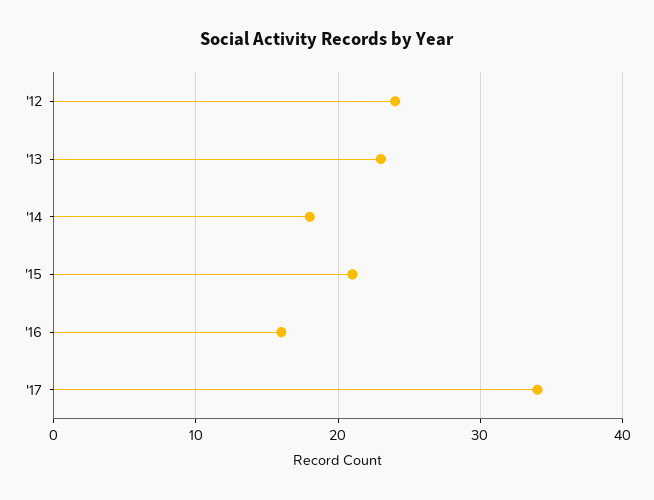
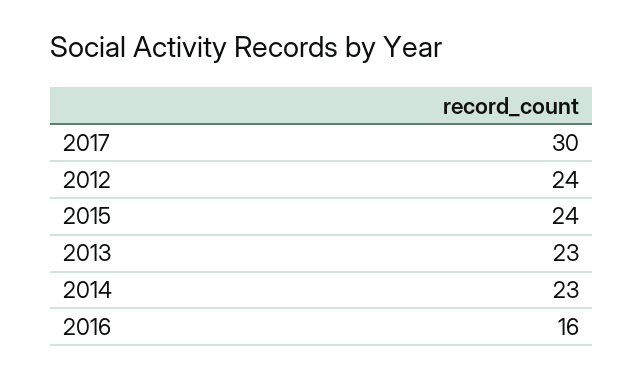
'14: 18 -> 23
'15: 21 -> 24
'17: 34 -> 30

